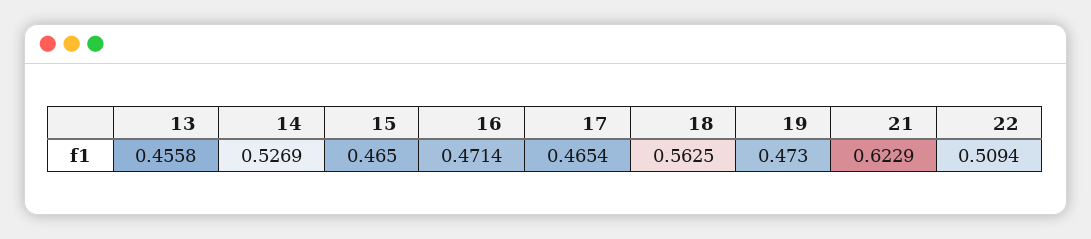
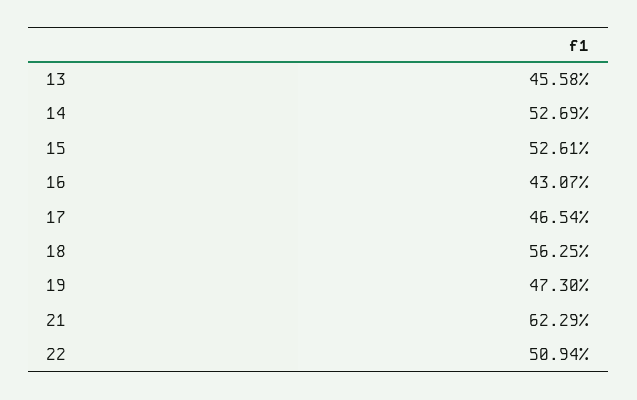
15: 0.465 -> 0.5261
16: 0.4714 -> 0.4307

